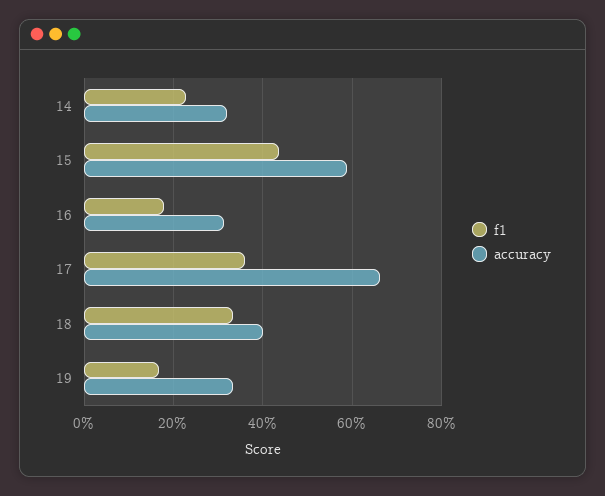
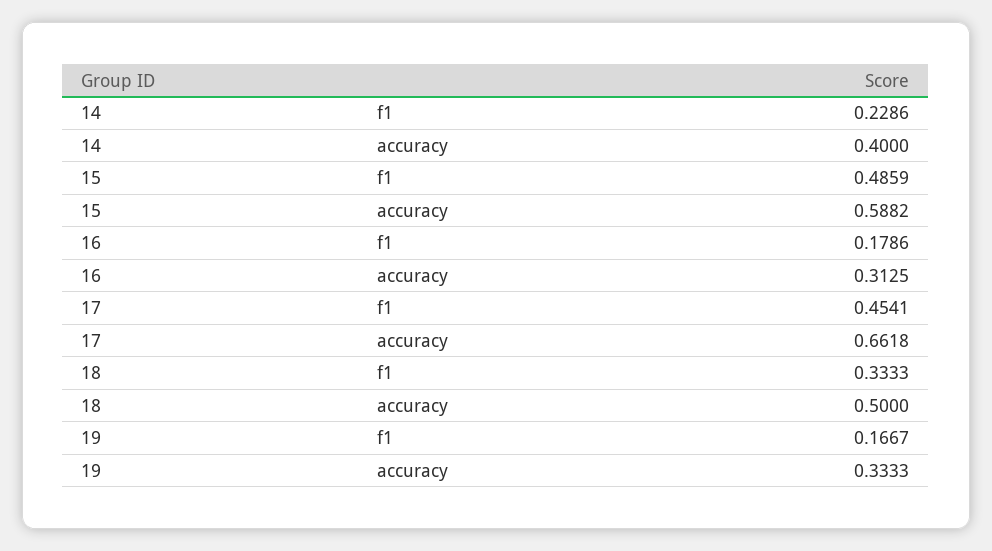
accuracy, 14: 0.32 -> 0.4
f1, 15: 0.44 -> 0.4859
f1, 17: 0.36 -> 0.4541
accuracy, 18: 0.4 -> 0.5

